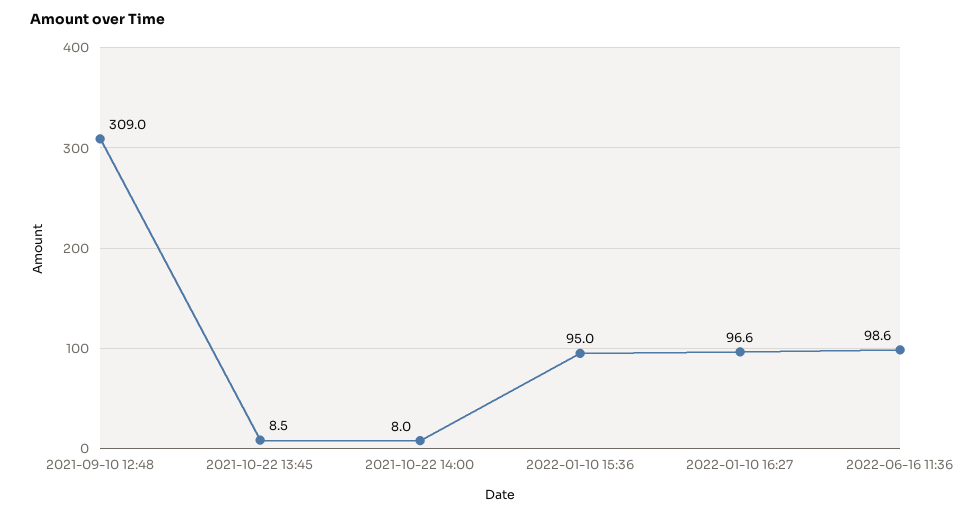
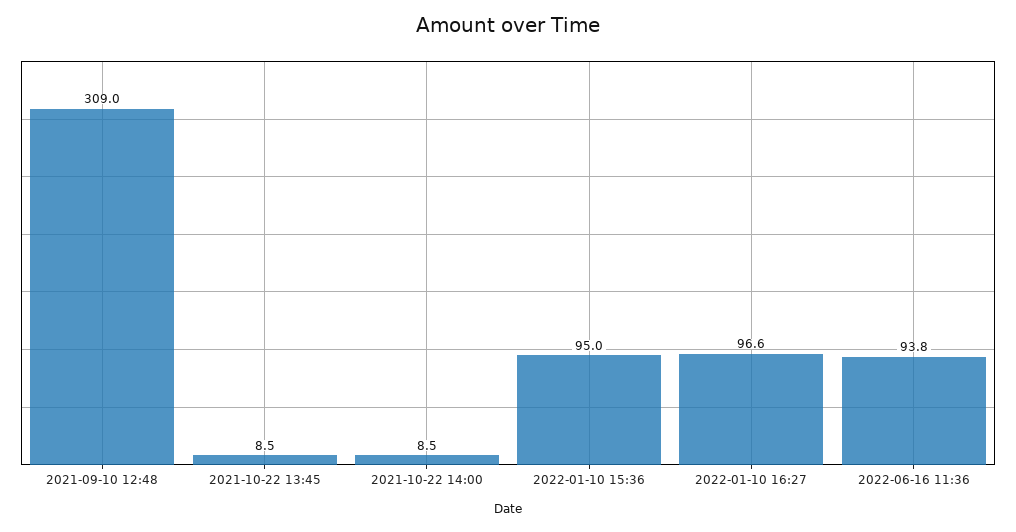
2021-10-22 14:00: 8 -> 8.5
2022-06-16 11:36: 98.6 -> 93.8

